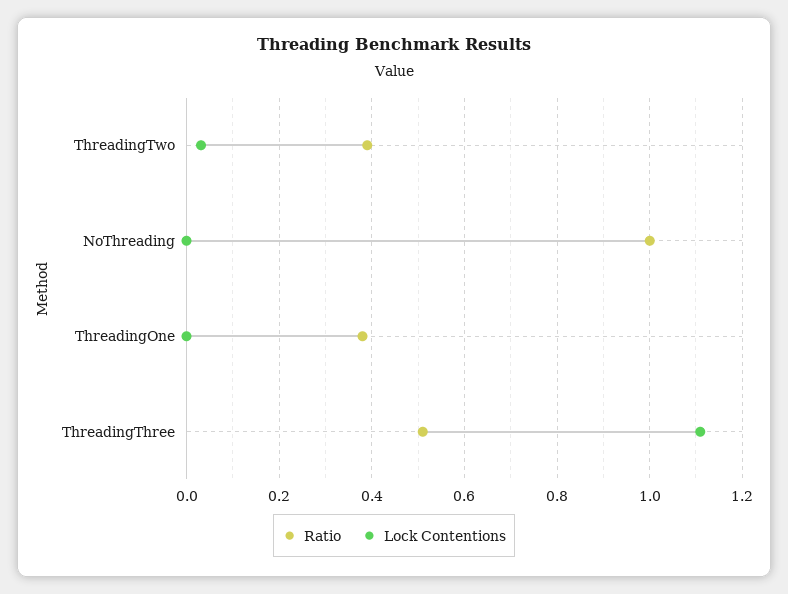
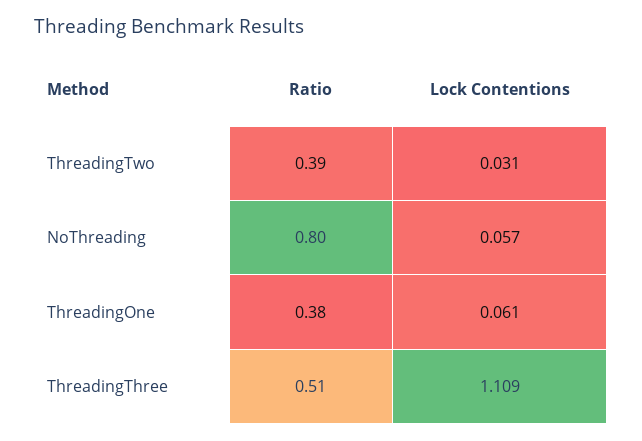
Ratio, NoThreading: 1 -> 0.8
Lock Contentions, NoThreading: 0 -> 0.057
Lock Contentions, ThreadingOne: 0 -> 0.061

